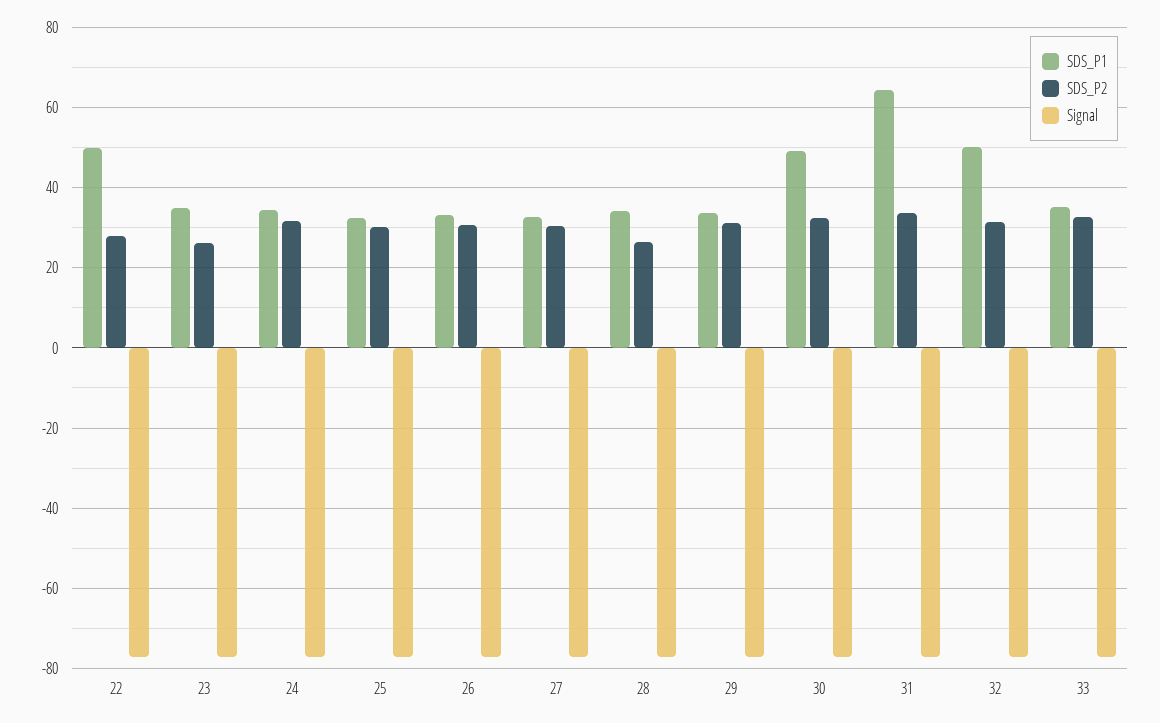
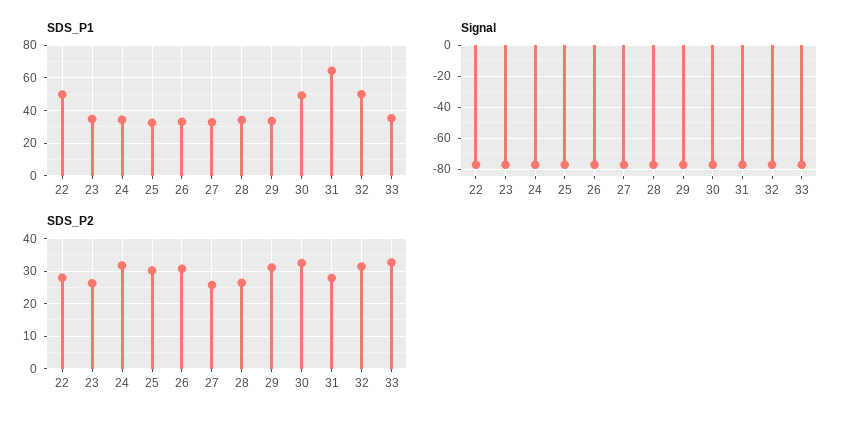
SDS_P2, 27: 30 -> 26
SDS_P2, 31: 34 -> 28

